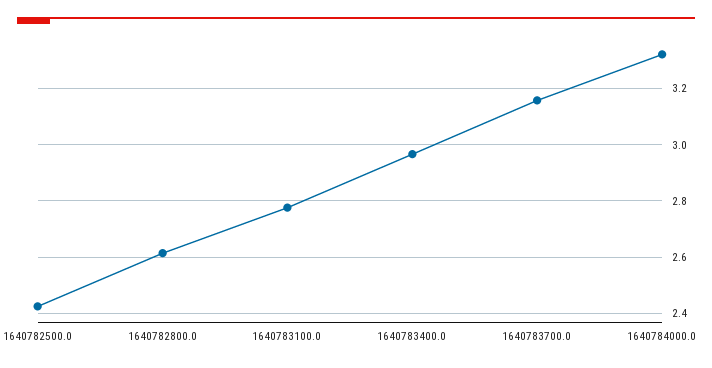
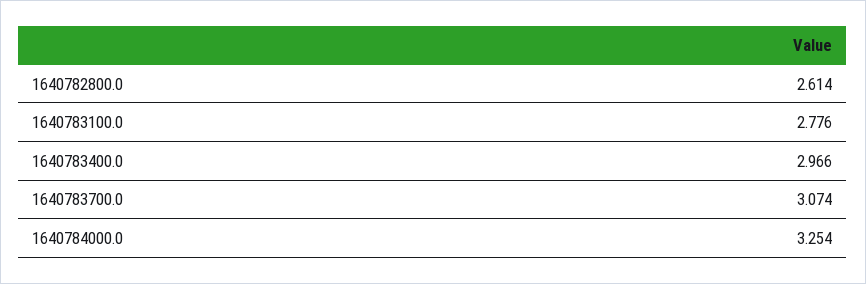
1640782500.0: 2.425 -> none
1640783700.0: 3.15 -> 3.074
1640784000.0: 3.325 -> 3.254

